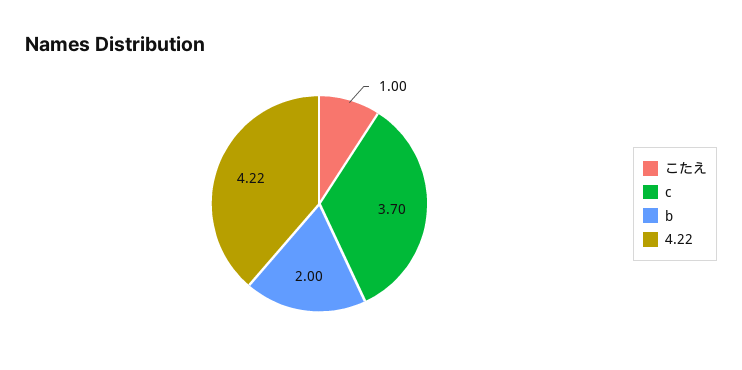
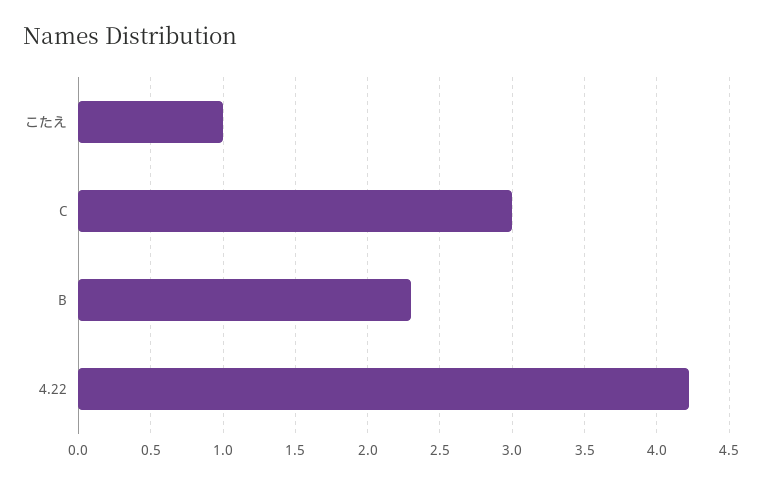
c: 3.7 -> 3
b: 2 -> 2.3

